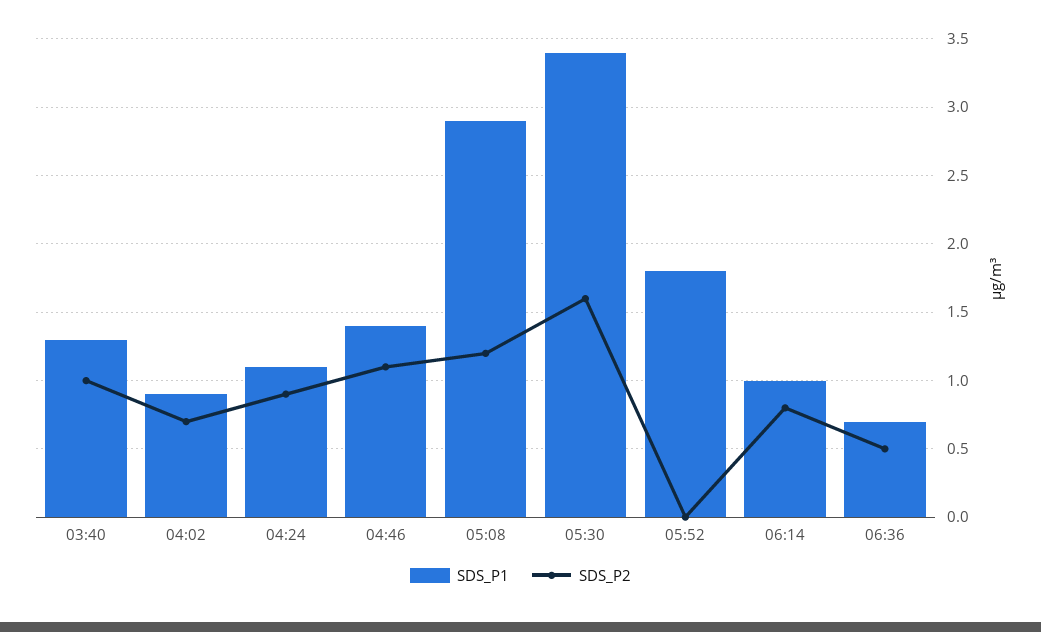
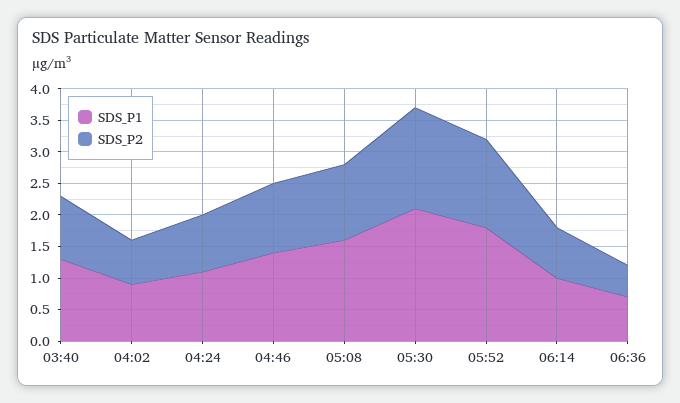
SDS_P1, 05:08: 2.9 -> 1.5
SDS_P1, 05:30: 3.4 -> 2
SDS_P2, 05:52: 0 -> 1.5

